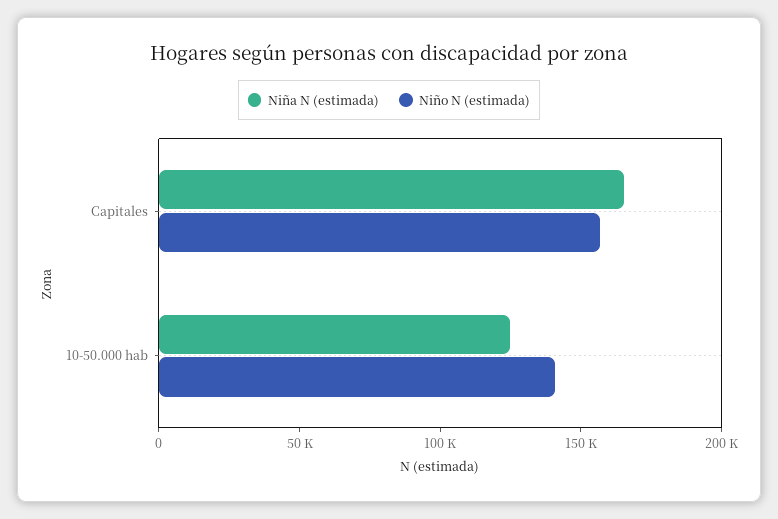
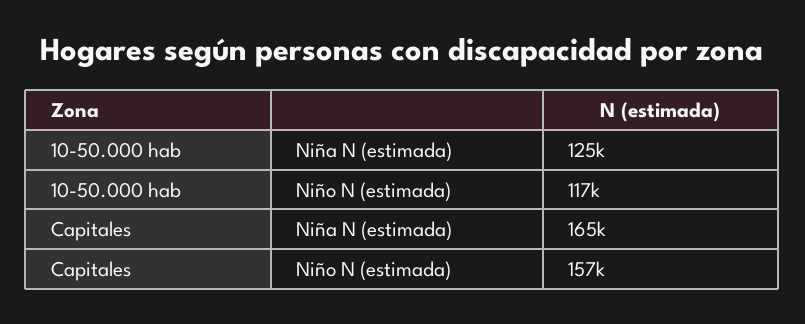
Niño N (estimada), 10-50.000 hab: 140000 -> 117000

